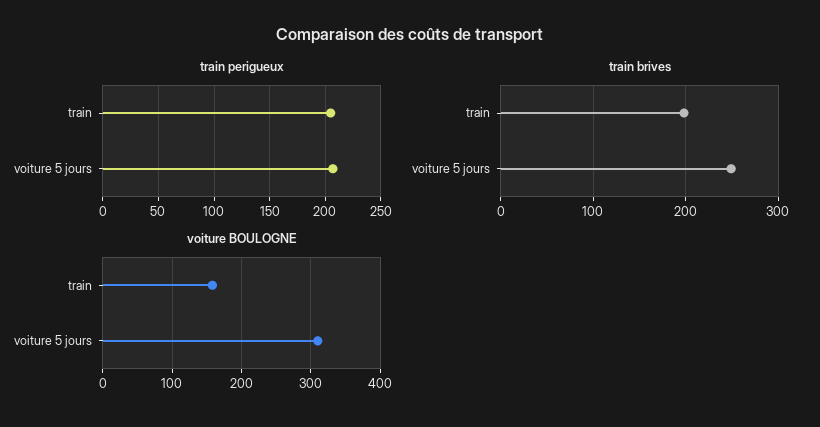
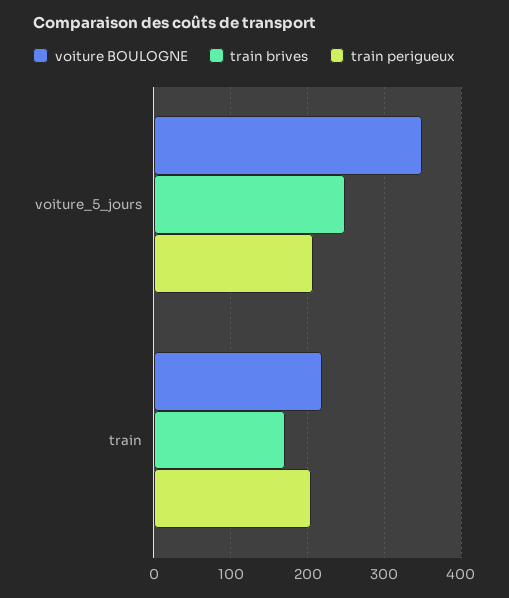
train brives, train: 200 -> 170
voiture BOULOGNE, train: 160 -> 220
voiture BOULOGNE, voiture 5 jours: 310 -> 350

